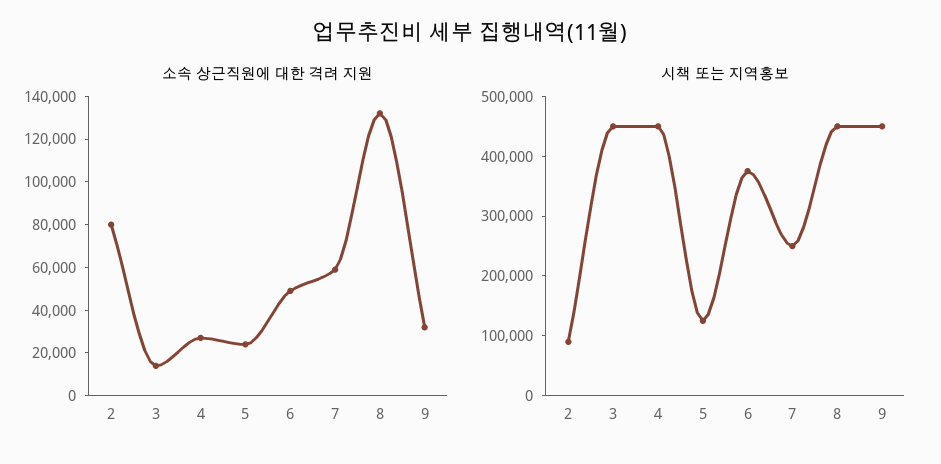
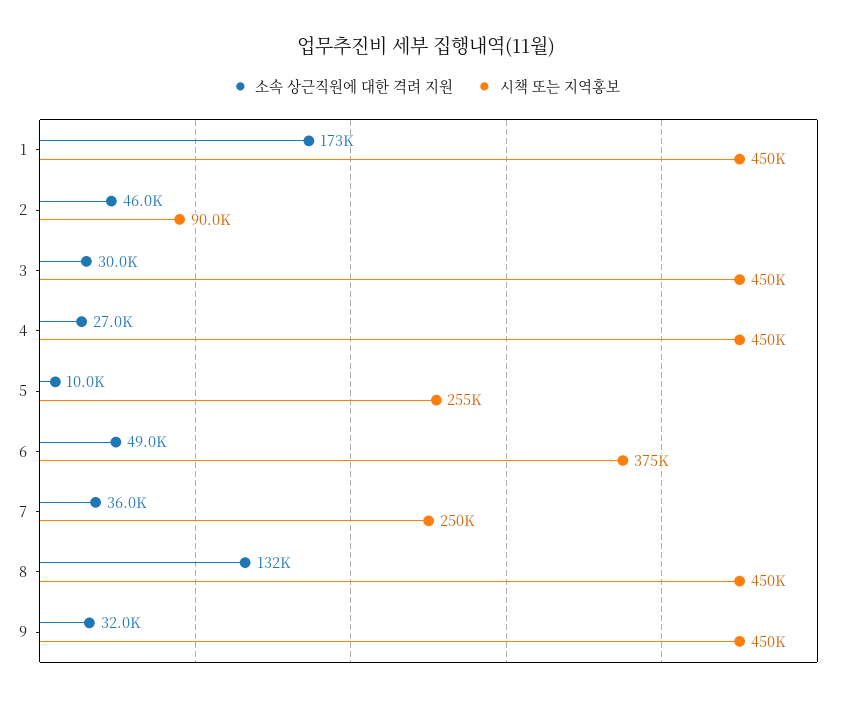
소속 상근직원에 대한 격려 지원, 2: 80000 -> 46000
소속 상근직원에 대한 격려 지원, 3: 15000 -> 30000
소속 상근직원에 대한 격려 지원, 5: 25000 -> 10000
소속 상근직원에 대한 격려 지원, 7: 60000 -> 36000
시책 또는 지역홍보, 5: 120000 -> 255000
소속 상근직원에 대한 격려 지원, 1: none -> 173000
시책 또는 지역홍보, 1: none -> 450000

